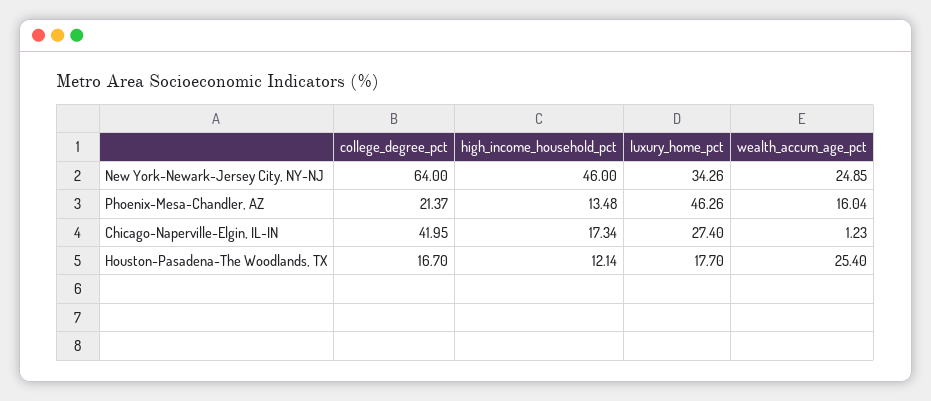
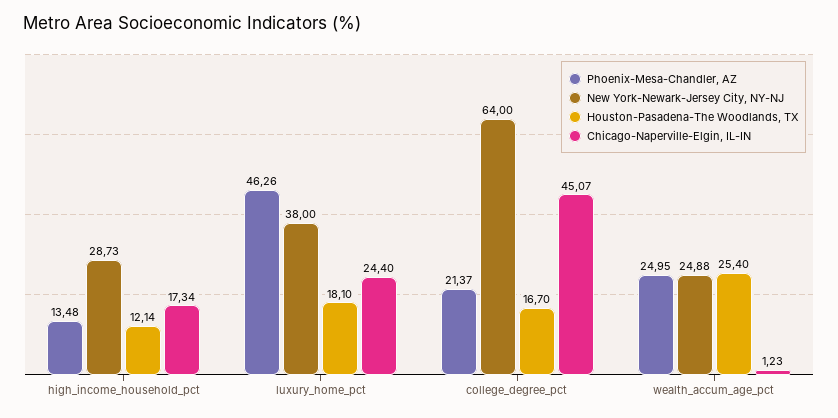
New York-Newark-Jersey City, NY-NJ, high_income_household_pct: 46 -> 28.73
New York-Newark-Jersey City, NY-NJ, luxury_home_pct: 34.26 -> 38
New York-Newark-Jersey City, NY-NJ, wealth_accum_age_pct: 24.85 -> 24.88
Phoenix-Mesa-Chandler, AZ, wealth_accum_age_pct: 16.04 -> 24.95
Chicago-Naperville-Elgin, IL-IN, college_degree_pct: 41.95 -> 45.07
Chicago-Naperville-Elgin, IL-IN, luxury_home_pct: 27.4 -> 24.4
Houston-Pasadena-The Woodlands, TX, luxury_home_pct: 17.7 -> 18.1

